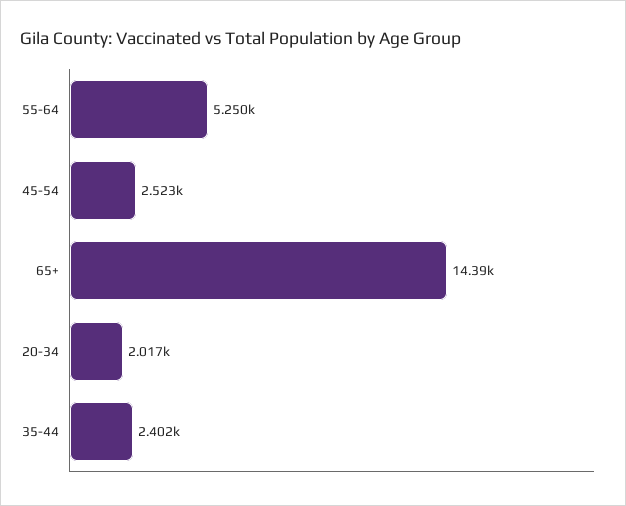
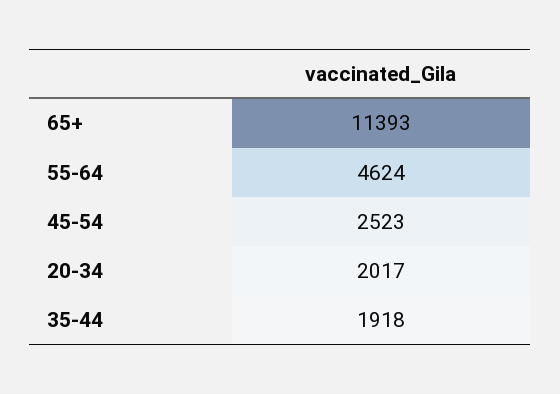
55-64: 5250 -> 4624
65+: 14390 -> 11393
35-44: 2402 -> 1918

